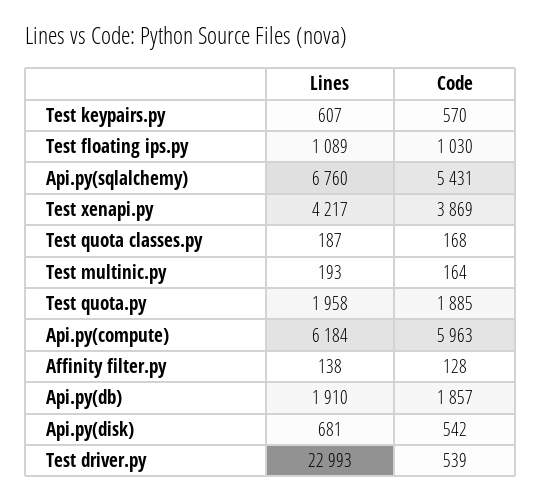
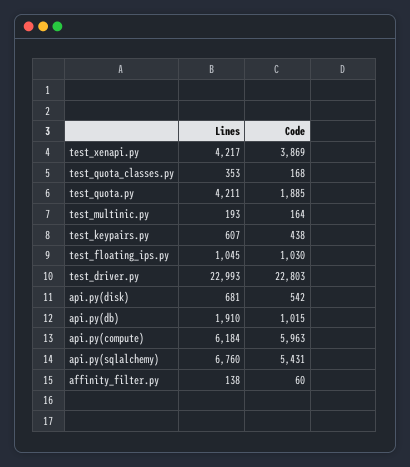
Code, Test keypairs.py: 570 -> 438
Lines, Test floating ips.py: 1089 -> 1045
Lines, Test quota classes.py: 187 -> 353
Lines, Test quota.py: 1958 -> 4211
Code, Affinity filter.py: 128 -> 60
Code, Api.py(db): 1857 -> 1015
Code, Test driver.py: 539 -> 22803

